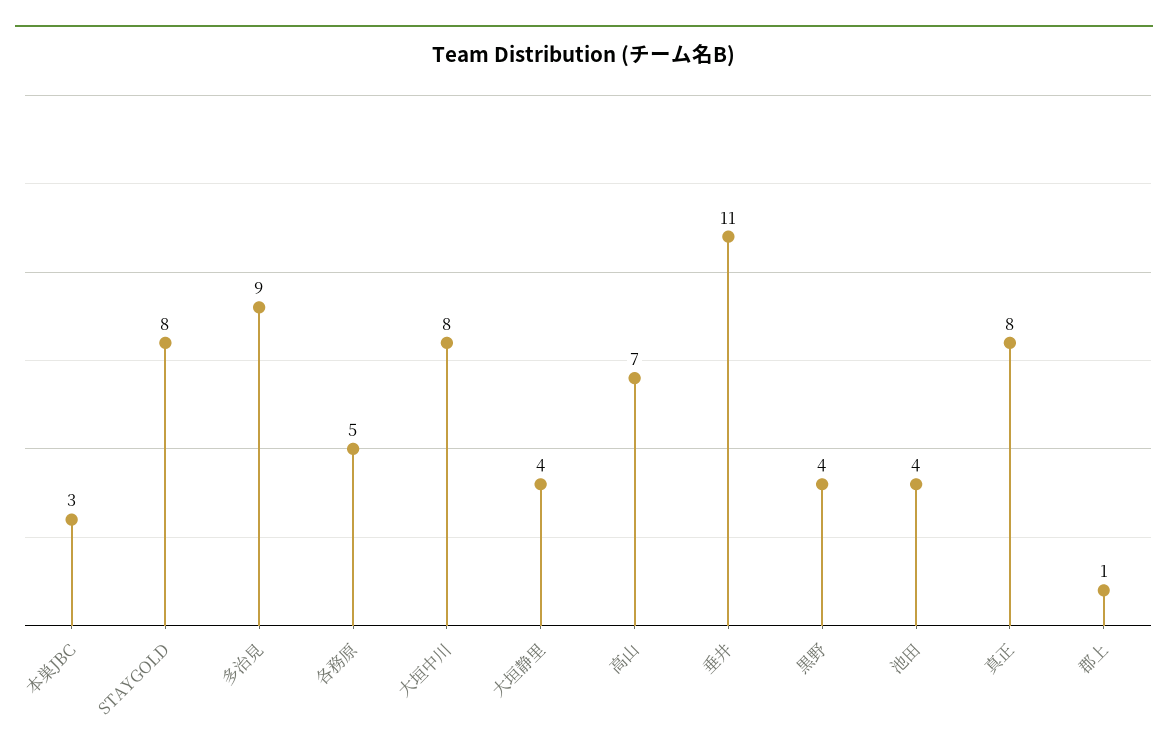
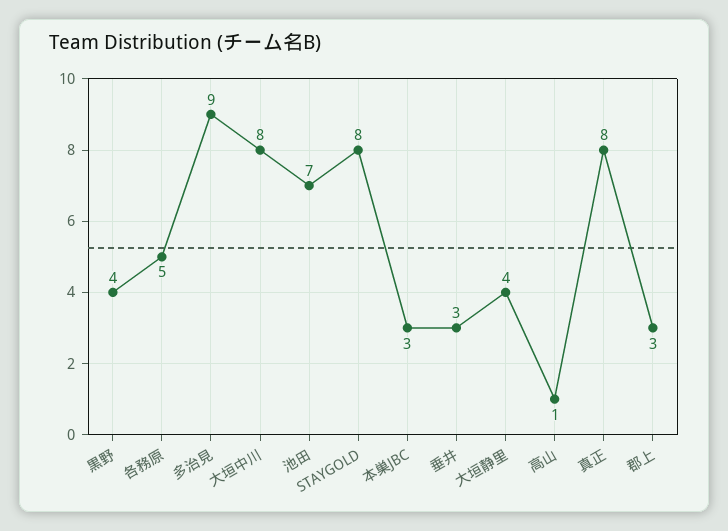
高山: 7 -> 1
垂井: 11 -> 3
池田: 4 -> 7
郡上: 1 -> 3

